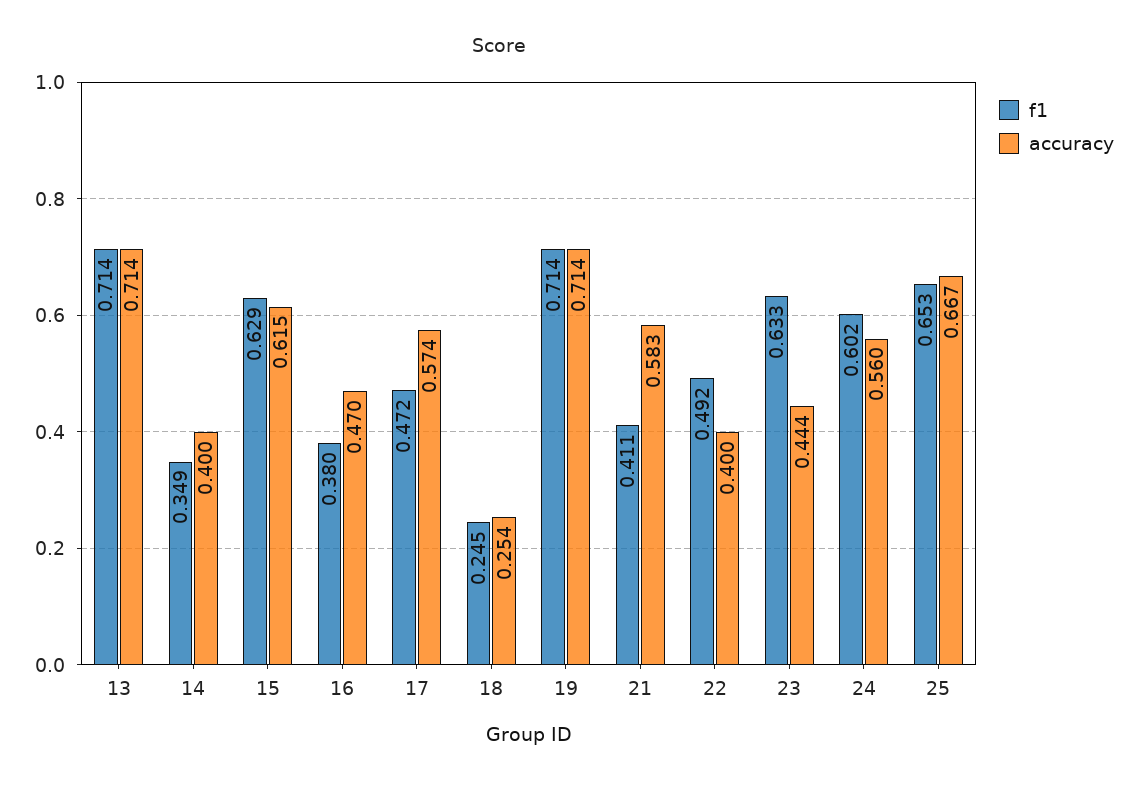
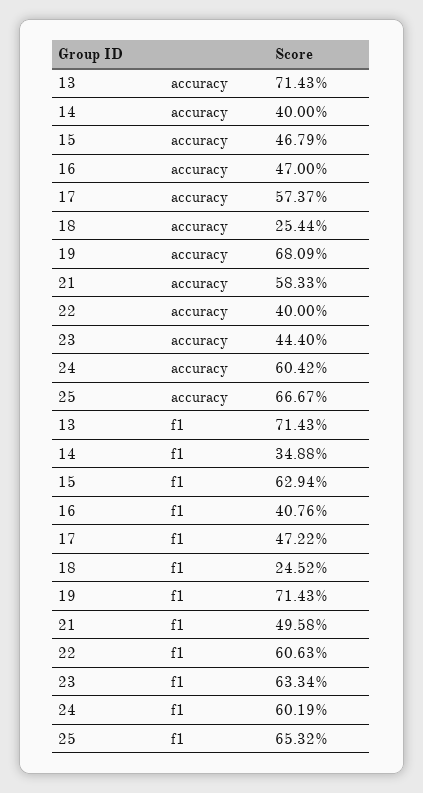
accuracy, 15: 0.615 -> 0.4679
f1, 16: 0.38 -> 0.4076
accuracy, 19: 0.714 -> 0.6809
f1, 21: 0.411 -> 0.4958
f1, 22: 0.492 -> 0.6063
accuracy, 24: 0.56 -> 0.6042

